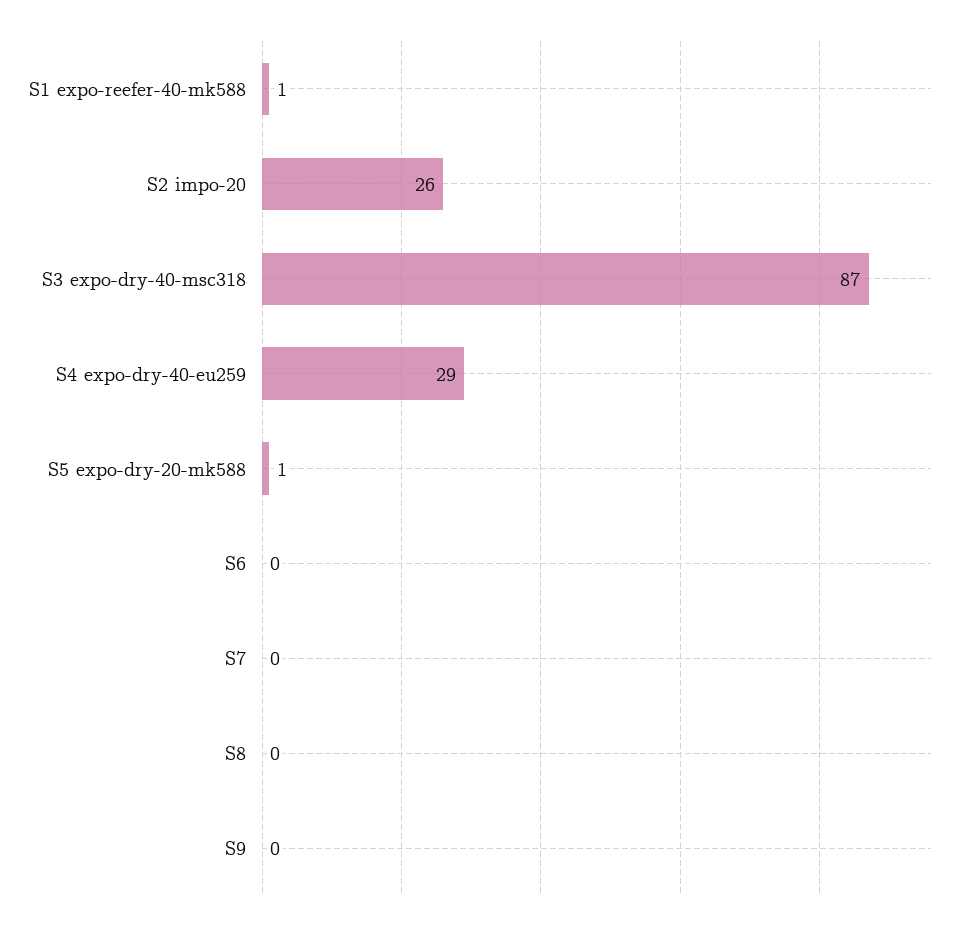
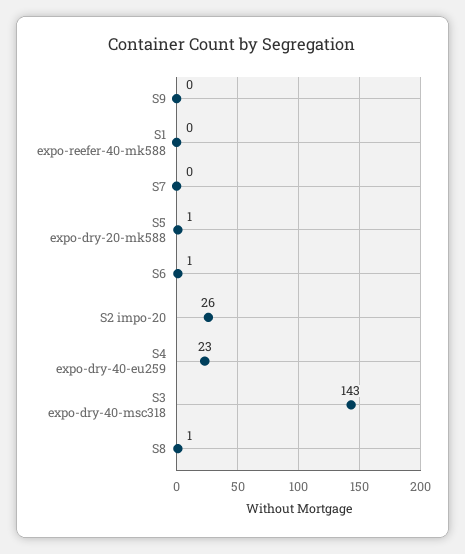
S1 expo-reefer-40-mk588: 1 -> 0
S3 expo-dry-40-msc318: 87 -> 143
S4 expo-dry-40-eu259: 29 -> 23
S6: 0 -> 1
S8: 0 -> 1

